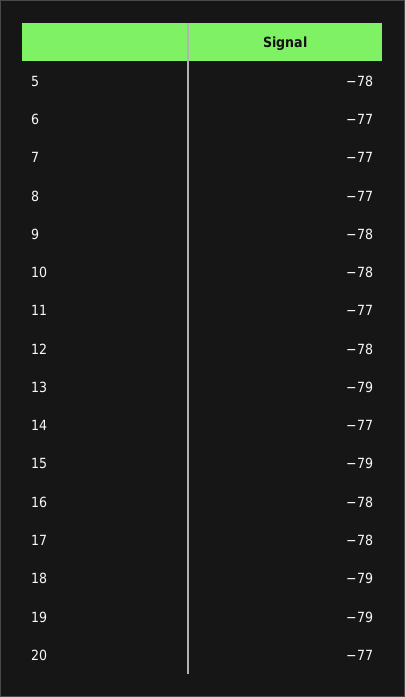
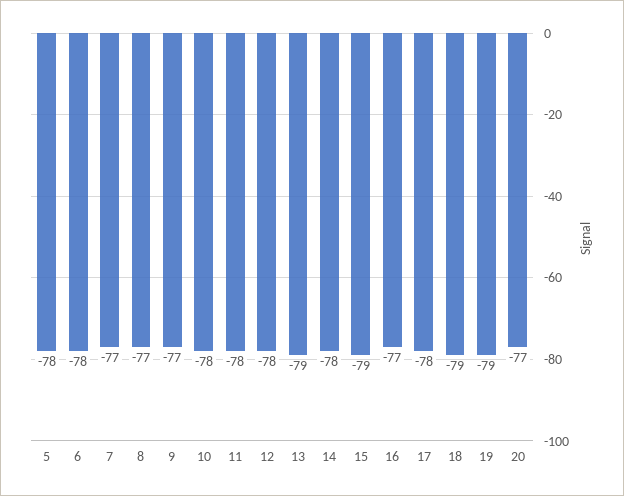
6: -77 -> -78
9: -78 -> -77
11: -77 -> -78
14: -77 -> -78
16: -78 -> -77

